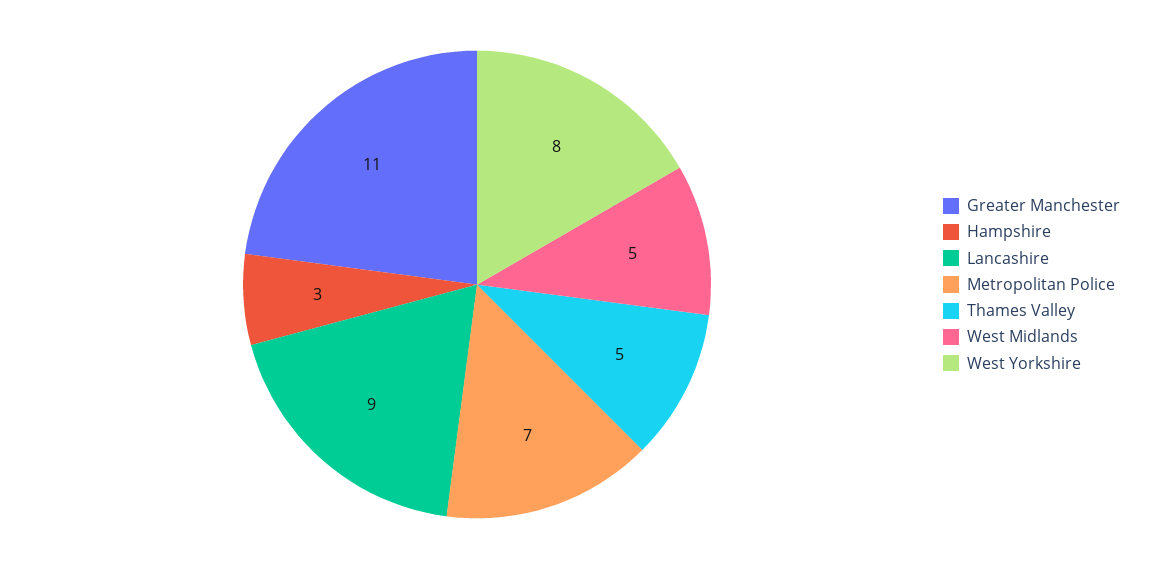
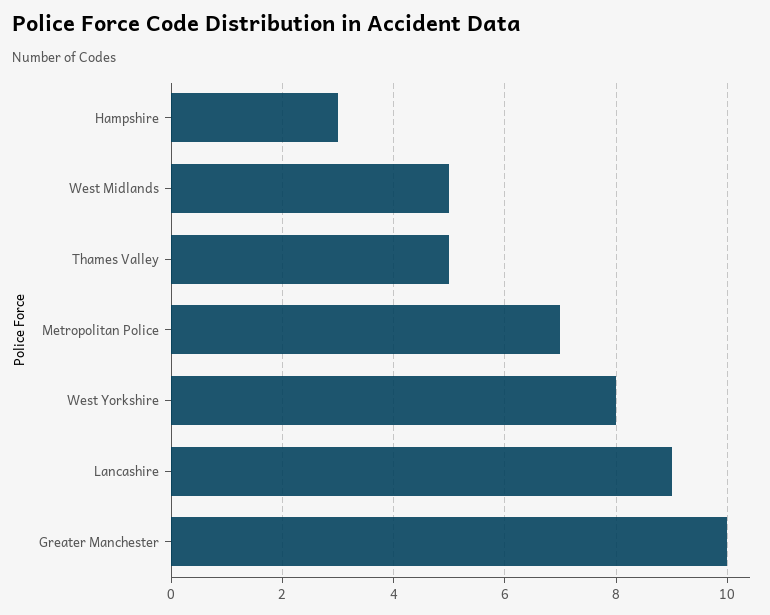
Greater Manchester: 11 -> 10

